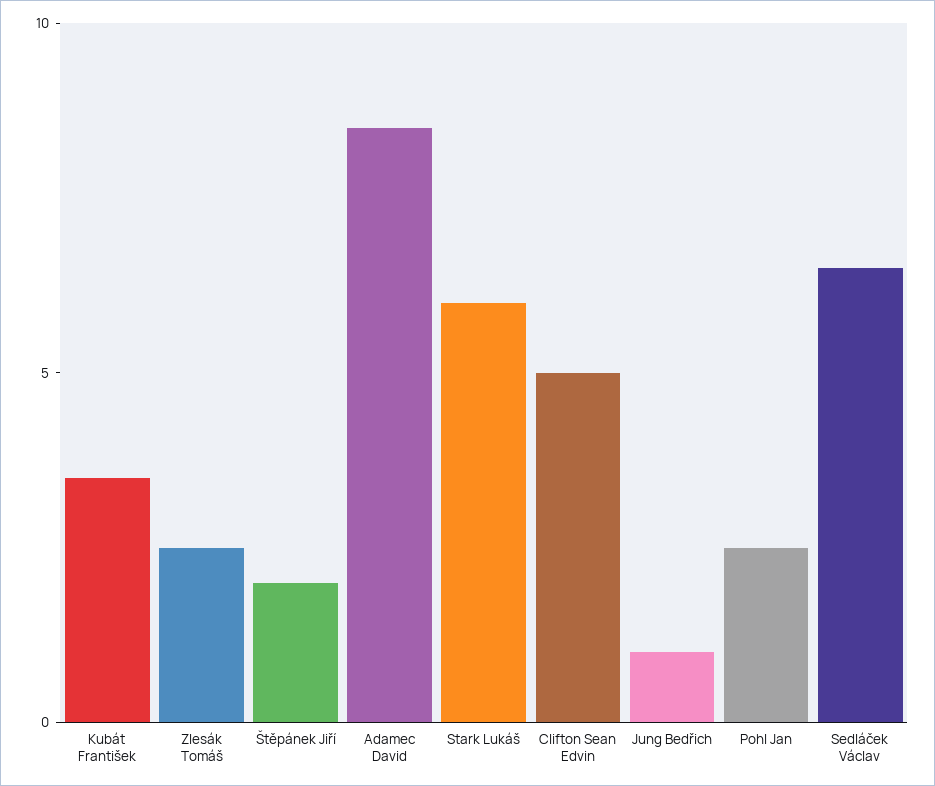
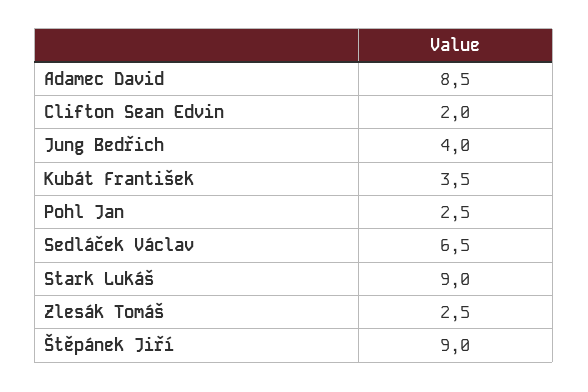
Štěpánek Jiří: 2 -> 9
Stark Lukáš: 6 -> 9
Clifton Sean Edvin: 5 -> 2
Jung Bedřich: 1 -> 4

